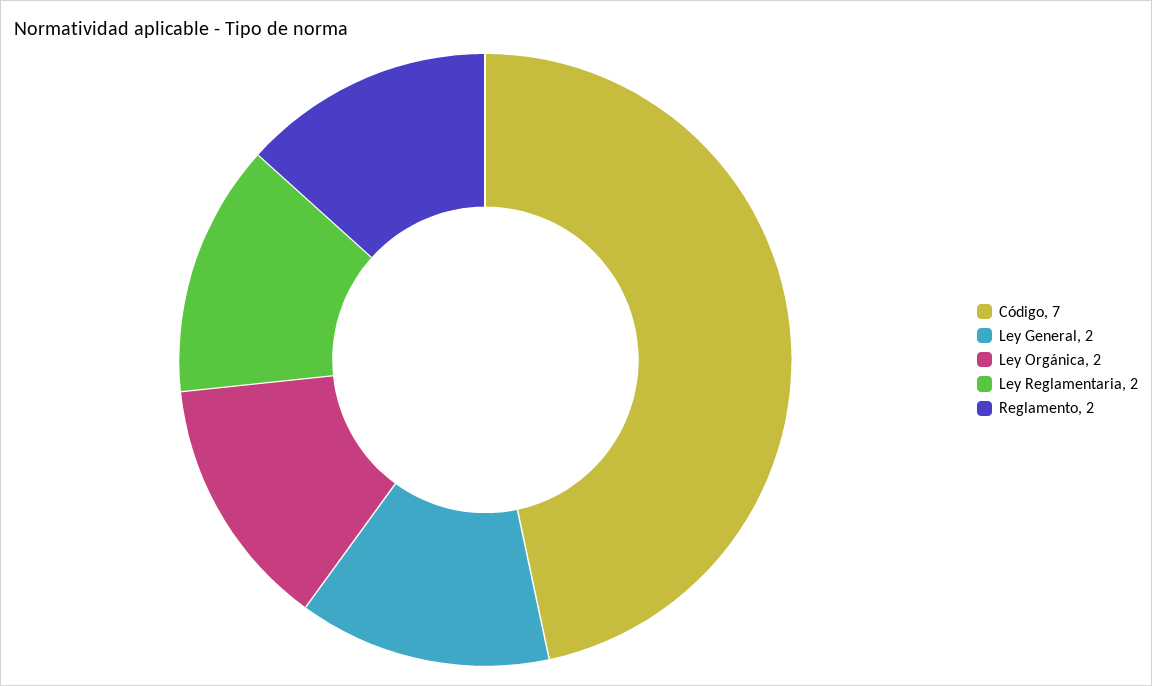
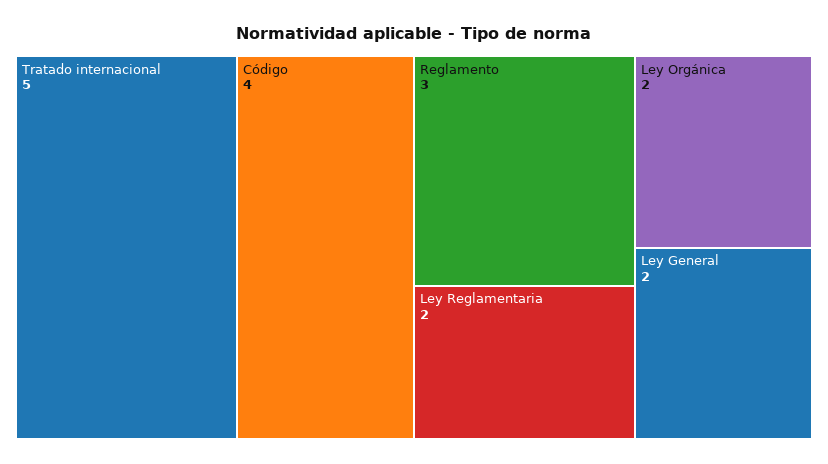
Código: 7 -> 4
Reglamento: 2 -> 3
Tratado internacional: none -> 5

